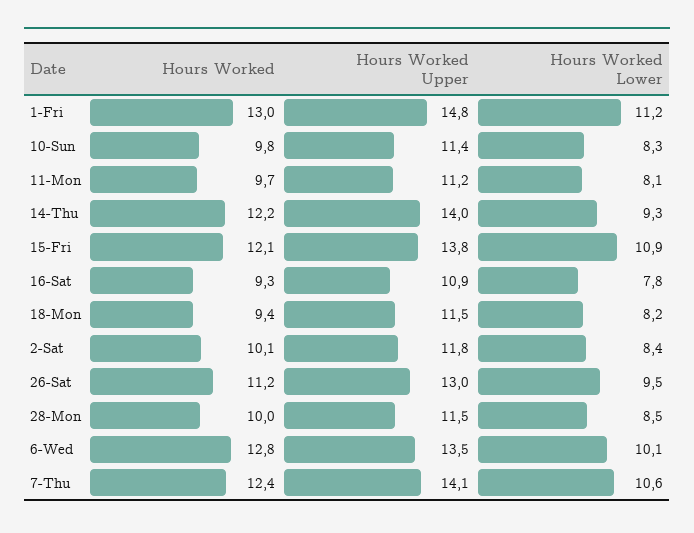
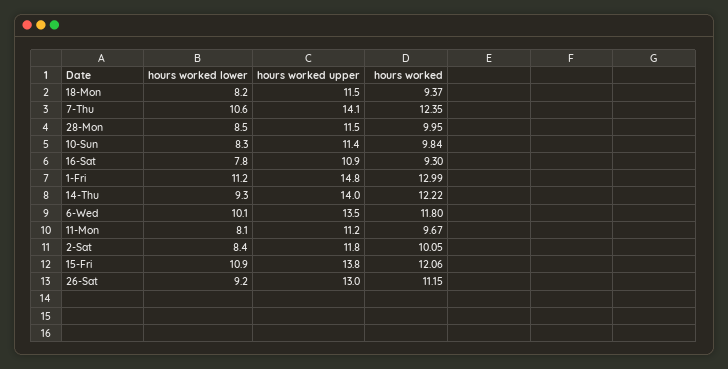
Hours Worked Lower, 26-Sat: 9.5 -> 9.2
Hours Worked, 6-Wed: 12.8 -> 11.8

